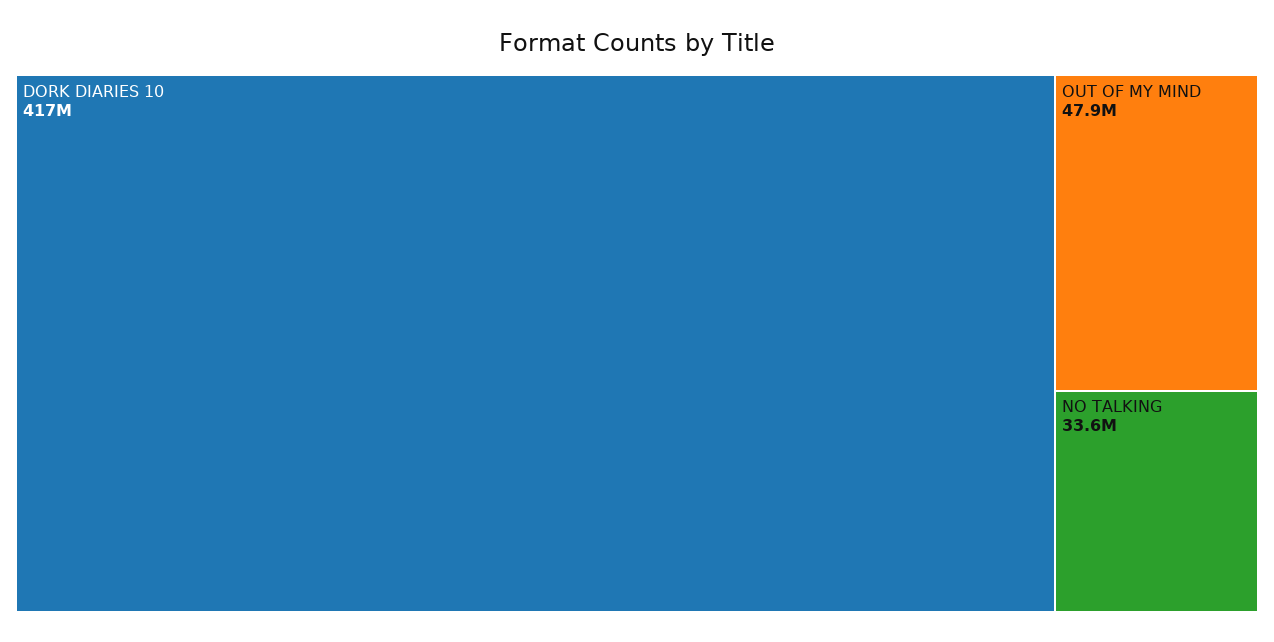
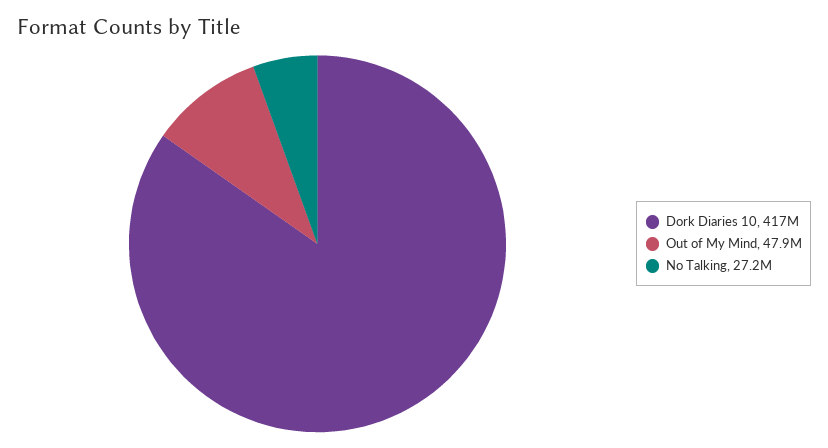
NO TALKING: 33600000 -> 27200000

